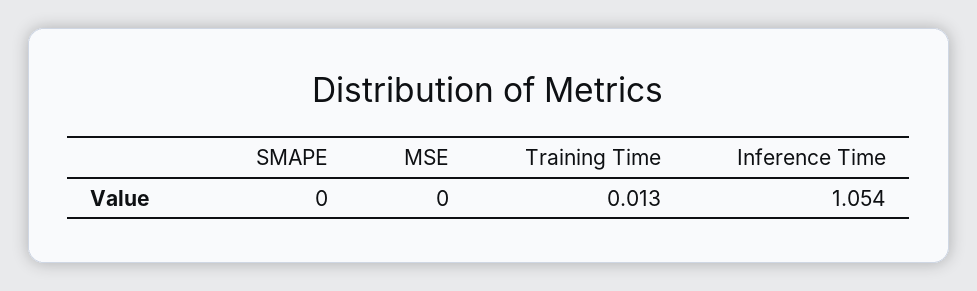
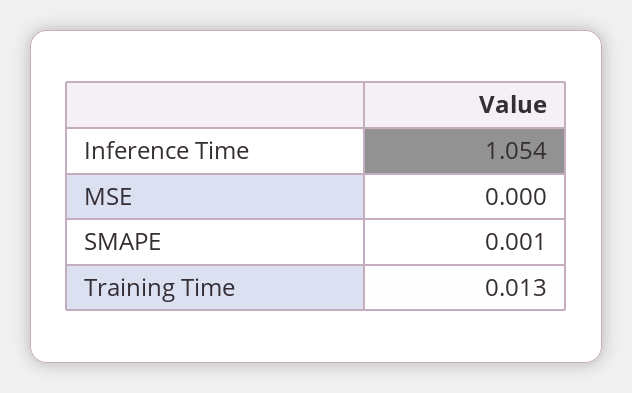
SMAPE: 0 -> 0.001

